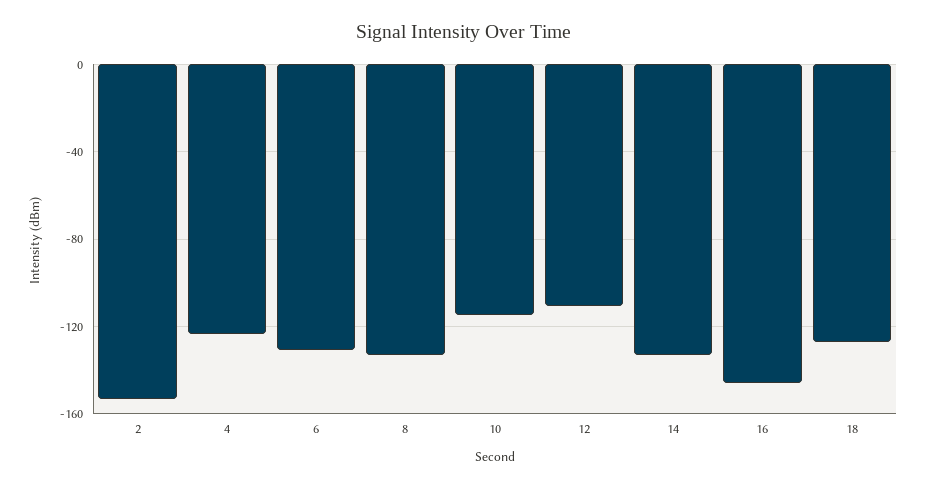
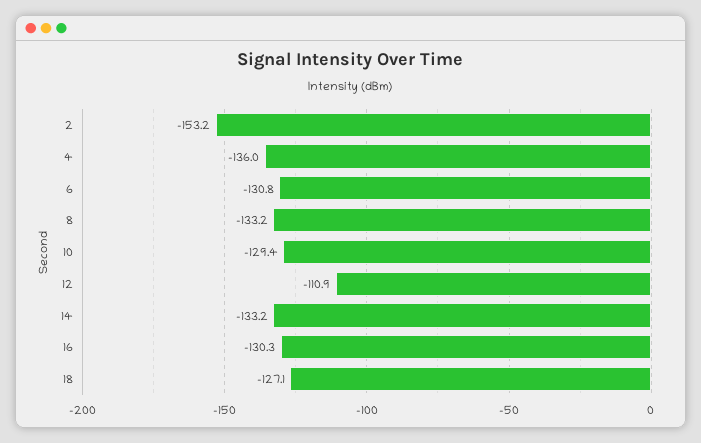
4: -125 -> -136
10: -115 -> -129.4
16: -145 -> -130.3

